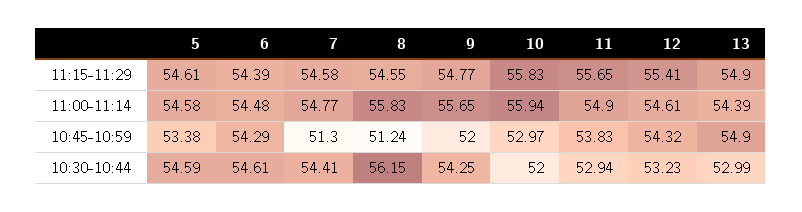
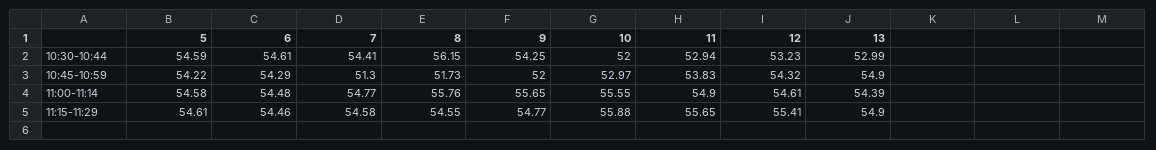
6, 11:15-11:29: 54.39 -> 54.46
10, 11:15-11:29: 55.83 -> 55.88
8, 11:00-11:14: 55.83 -> 55.76
10, 11:00-11:14: 55.94 -> 55.55
5, 10:45-10:59: 53.38 -> 54.22
8, 10:45-10:59: 51.24 -> 51.73

